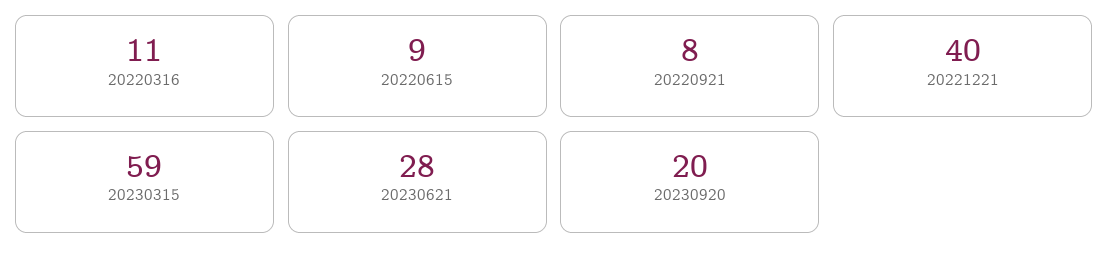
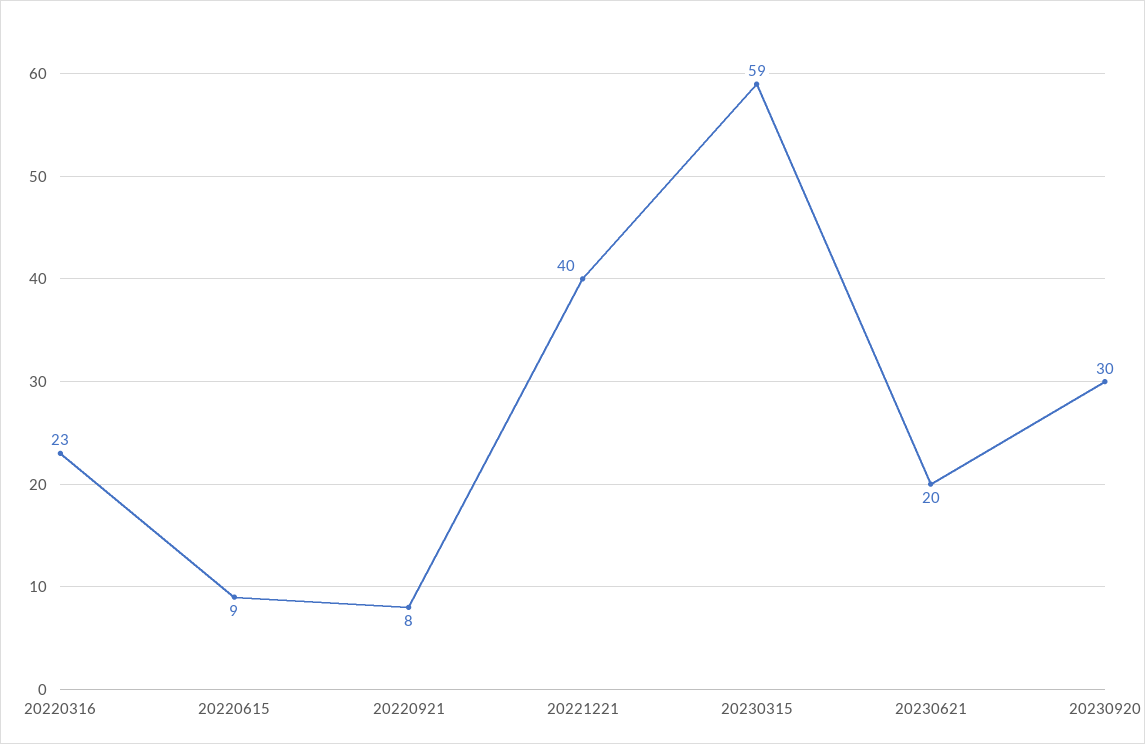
20220316: 11 -> 23
20230621: 28 -> 20
20230920: 20 -> 30

